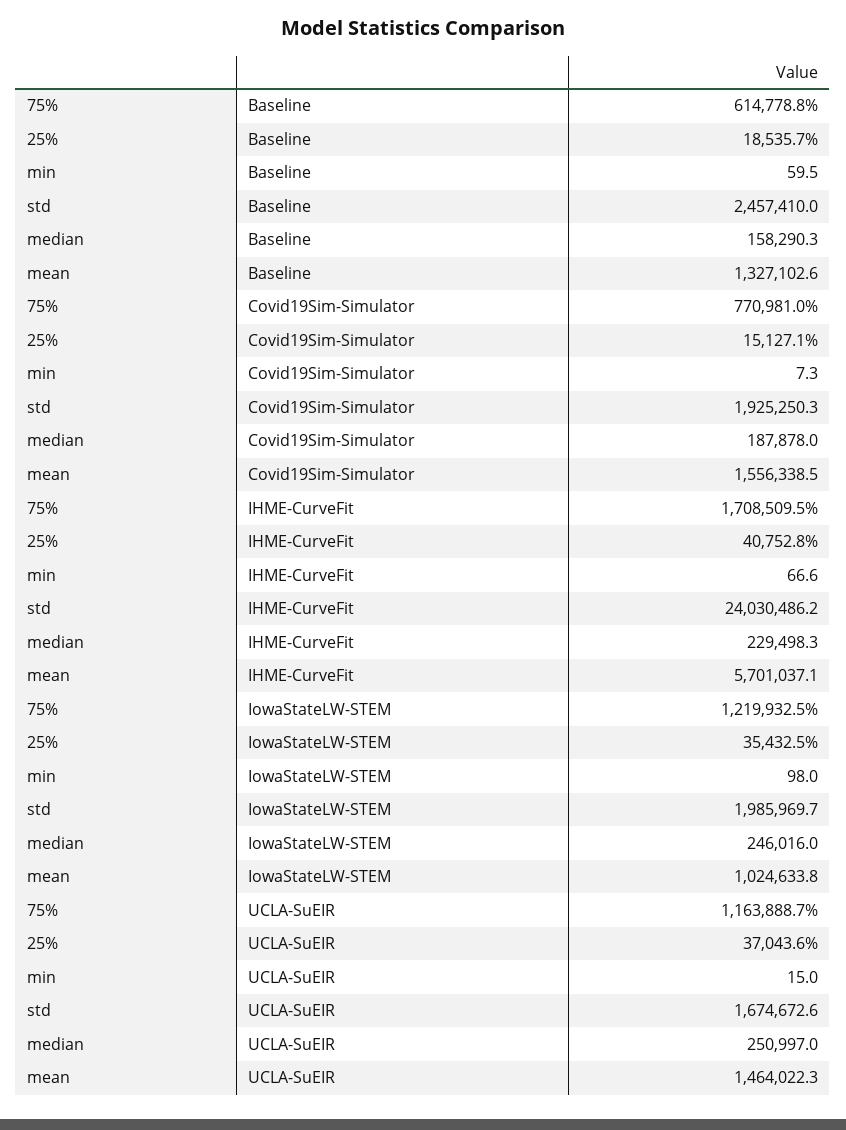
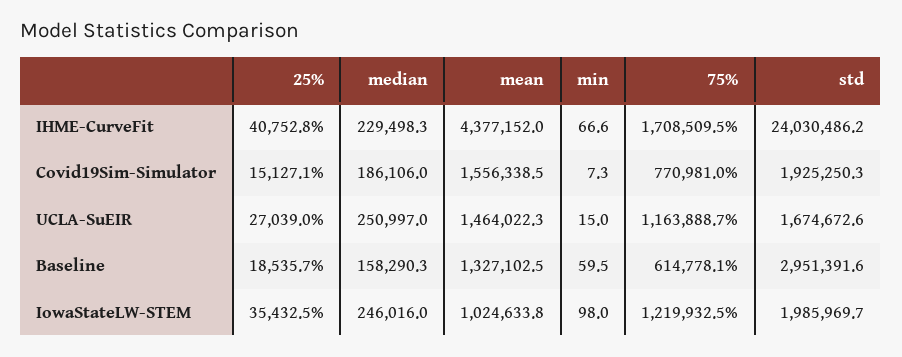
75%, Baseline: 614778.8 -> 614778.1
std, Baseline: 2457410 -> 2951391.6
mean, Baseline: 1327102.6 -> 1327102.5
median, Covid19Sim-Simulator: 187878 -> 186106
mean, IHME-CurveFit: 5701037.1 -> 4377152
25%, UCLA-SuEIR: 37043.6 -> 27039

